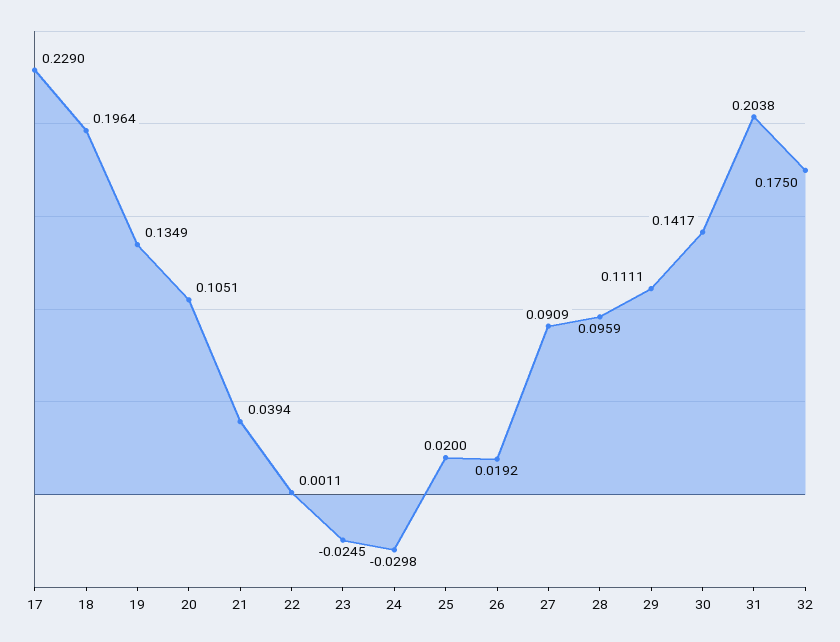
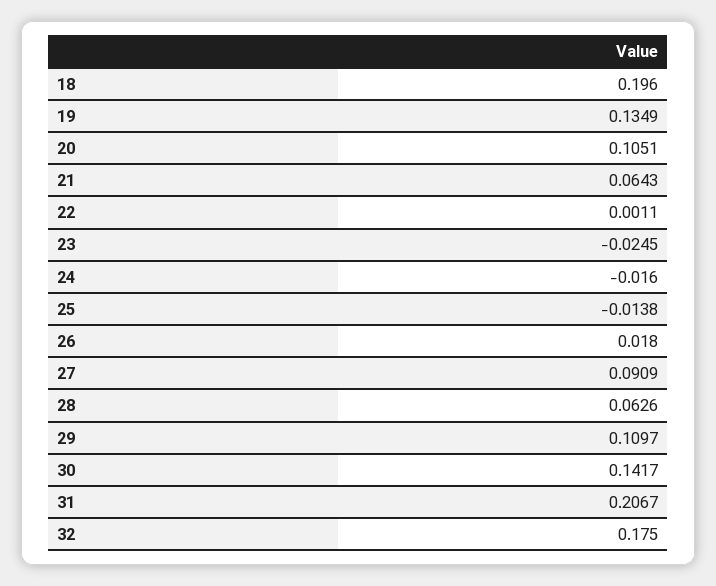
17: 0.229 -> none
18: 0.1964 -> 0.196
21: 0.0394 -> 0.0643
24: -0.0298 -> -0.016
25: 0.02 -> -0.0138
26: 0.0192 -> 0.018
28: 0.0959 -> 0.0626
29: 0.1111 -> 0.1097
31: 0.2038 -> 0.2067

